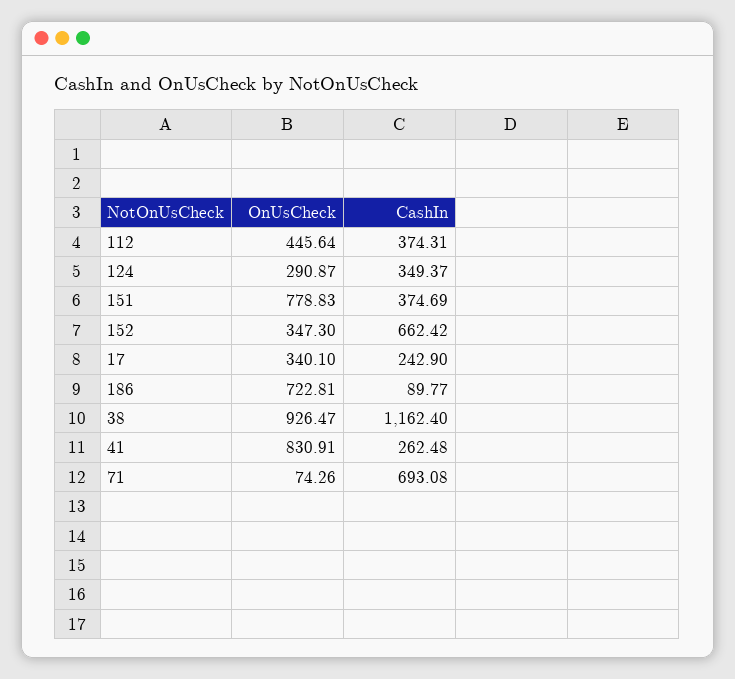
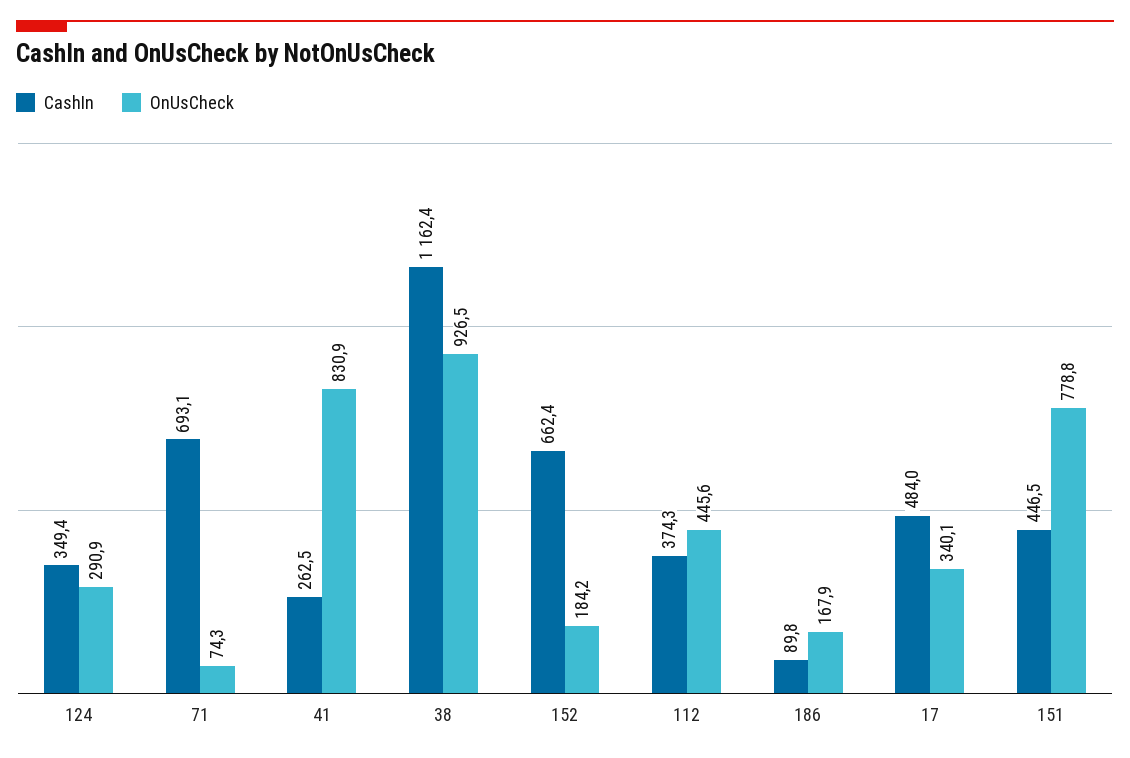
CashIn, 151: 374.69 -> 446.5
OnUsCheck, 152: 347.3 -> 184.2
CashIn, 17: 242.9 -> 484
OnUsCheck, 186: 722.81 -> 167.9

